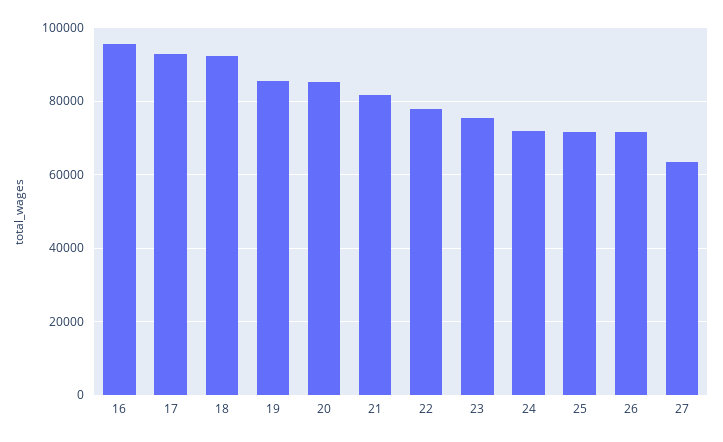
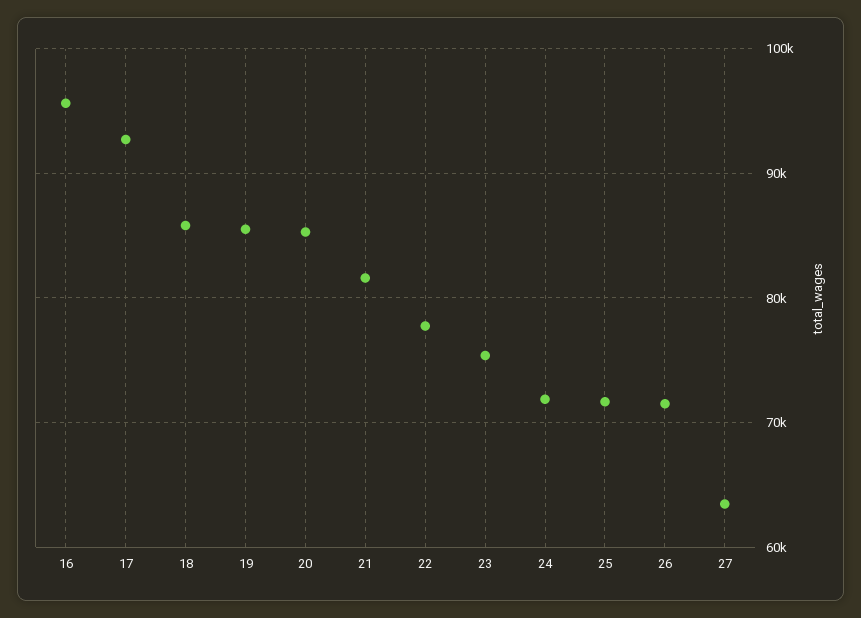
18: 92000 -> 86000

